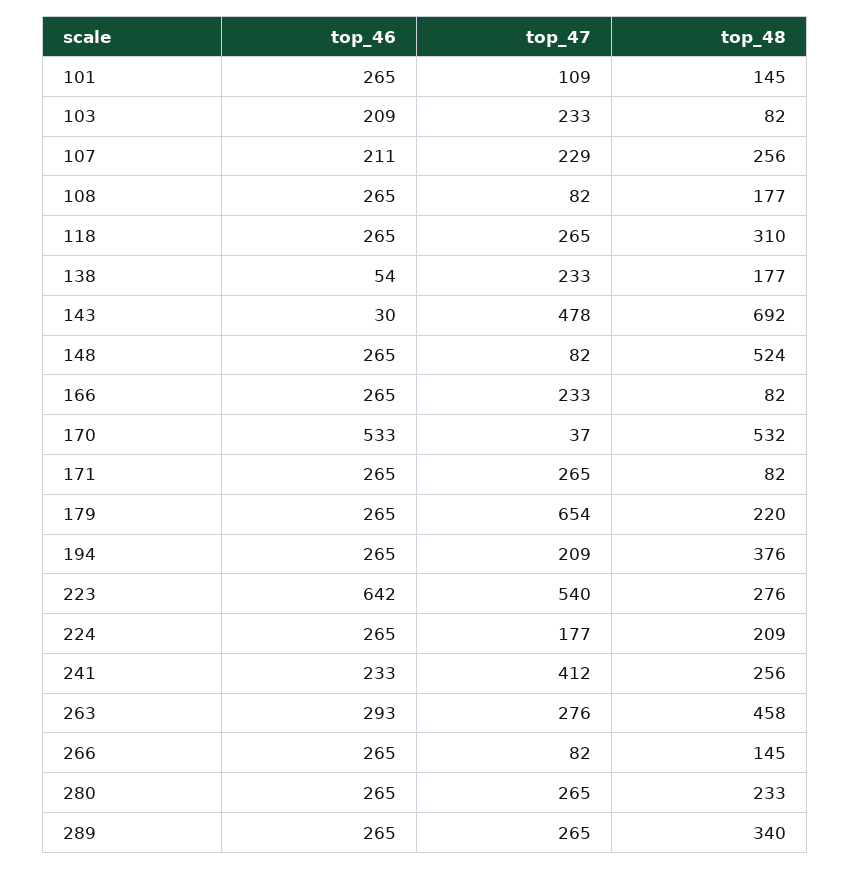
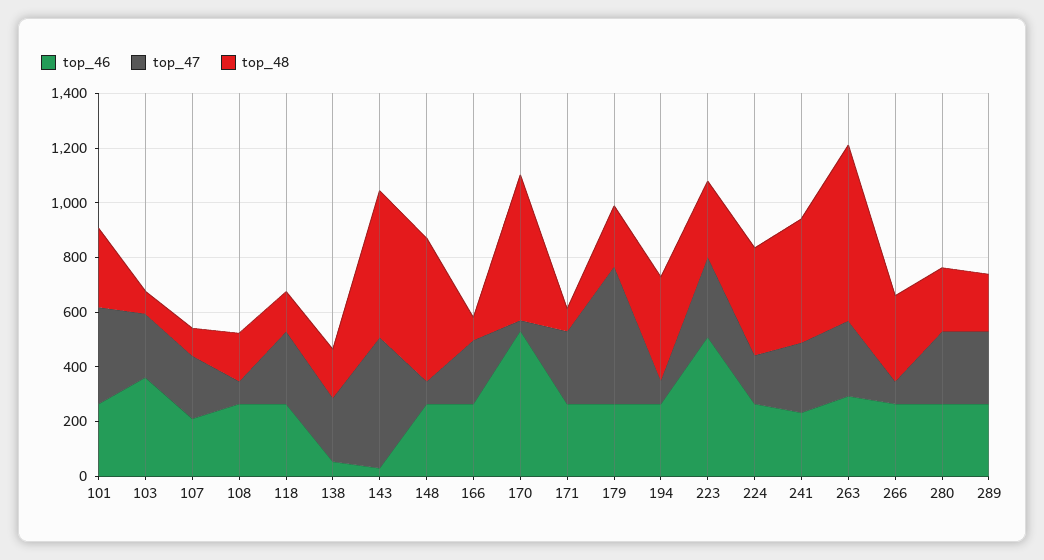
top_47, 101: 109 -> 350
top_48, 101: 145 -> 300
top_46, 103: 209 -> 350
top_48, 107: 256 -> 100
top_48, 118: 310 -> 150
top_48, 143: 692 -> 550
top_47, 179: 654 -> 500
top_47, 194: 209 -> 100
top_46, 223: 642 -> 500
top_47, 223: 540 -> 300
top_48, 224: 209 -> 400
top_47, 241: 412 -> 250
top_48, 241: 256 -> 450
top_48, 263: 458 -> 650
top_48, 266: 145 -> 300
top_48, 289: 340 -> 200

